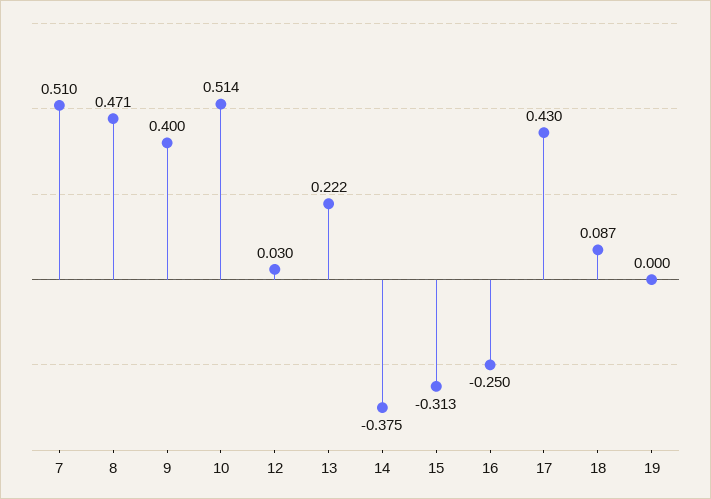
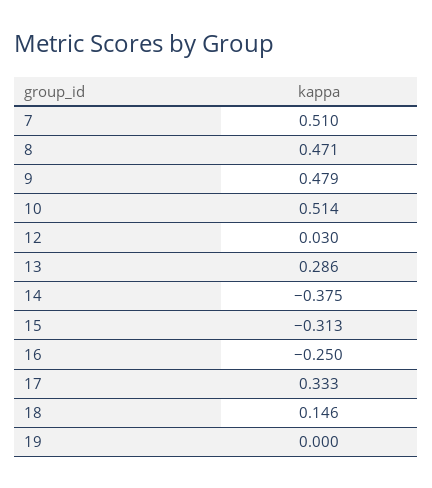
9: 0.4 -> 0.479
13: 0.222 -> 0.286
17: 0.43 -> 0.333
18: 0.087 -> 0.146

